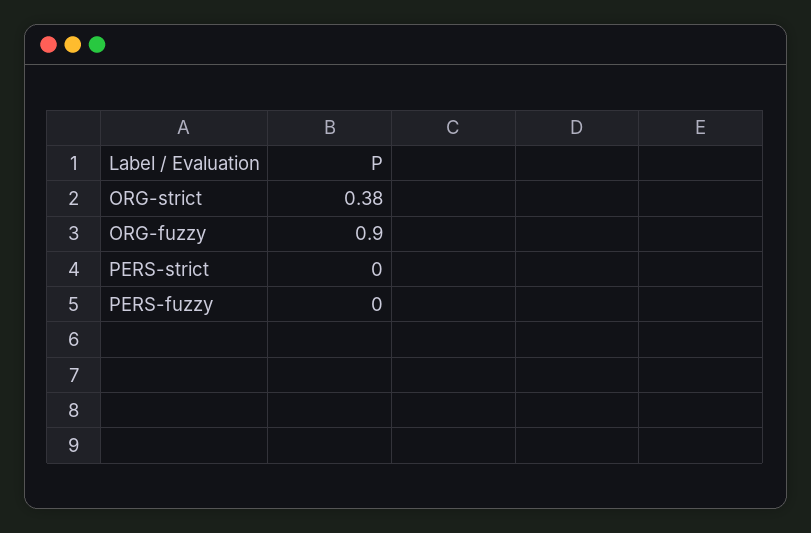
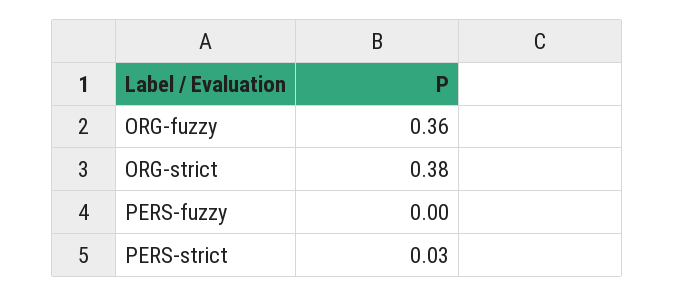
ORG-fuzzy: 0.9 -> 0.36
PERS-strict: 0 -> 0.03

